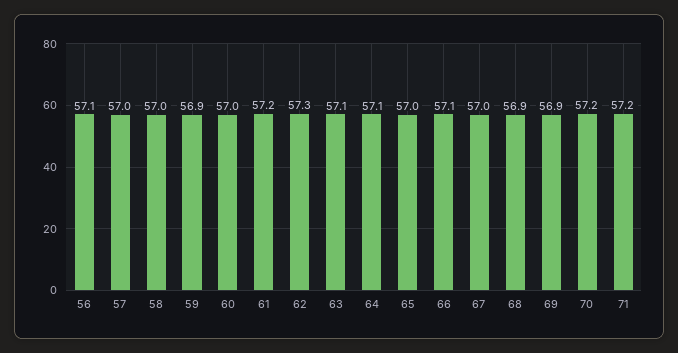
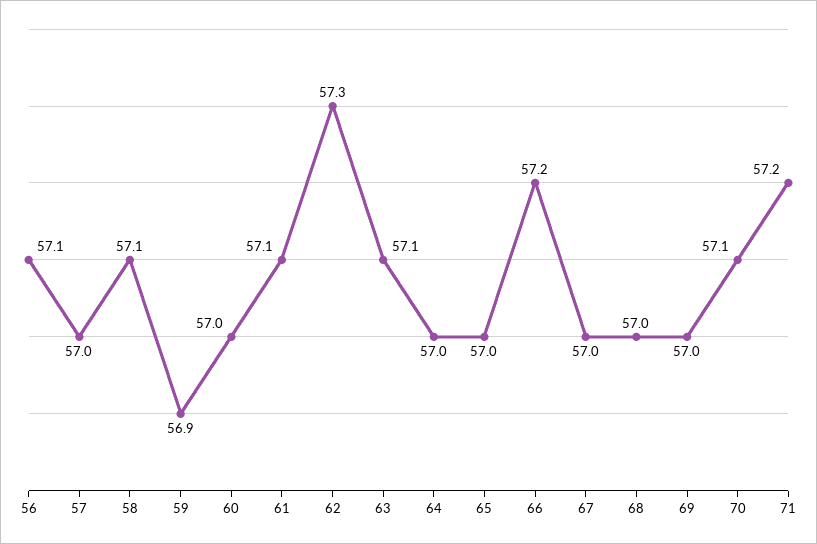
58: 57 -> 57.1
61: 57.2 -> 57.1
64: 57.1 -> 57
66: 57.1 -> 57.2
68: 56.9 -> 57
69: 56.9 -> 57
70: 57.2 -> 57.1

